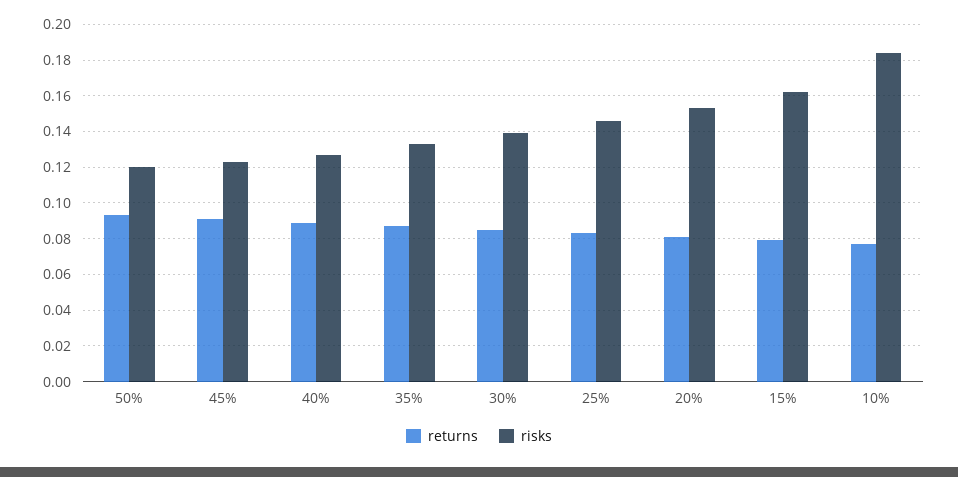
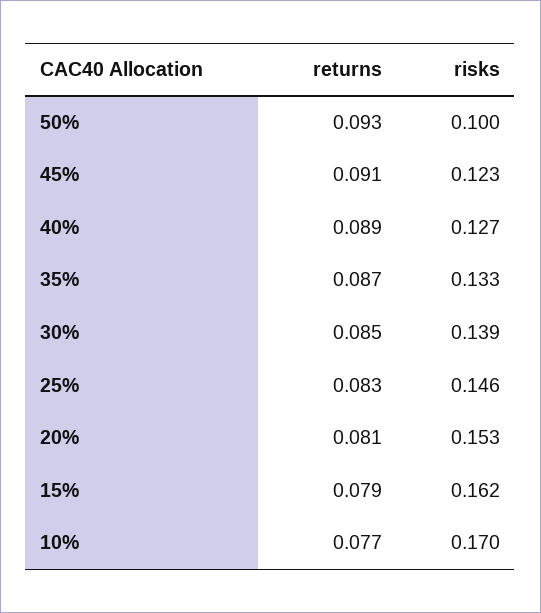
risks, 50%: 0.12 -> 0.1
risks, 10%: 0.185 -> 0.17

